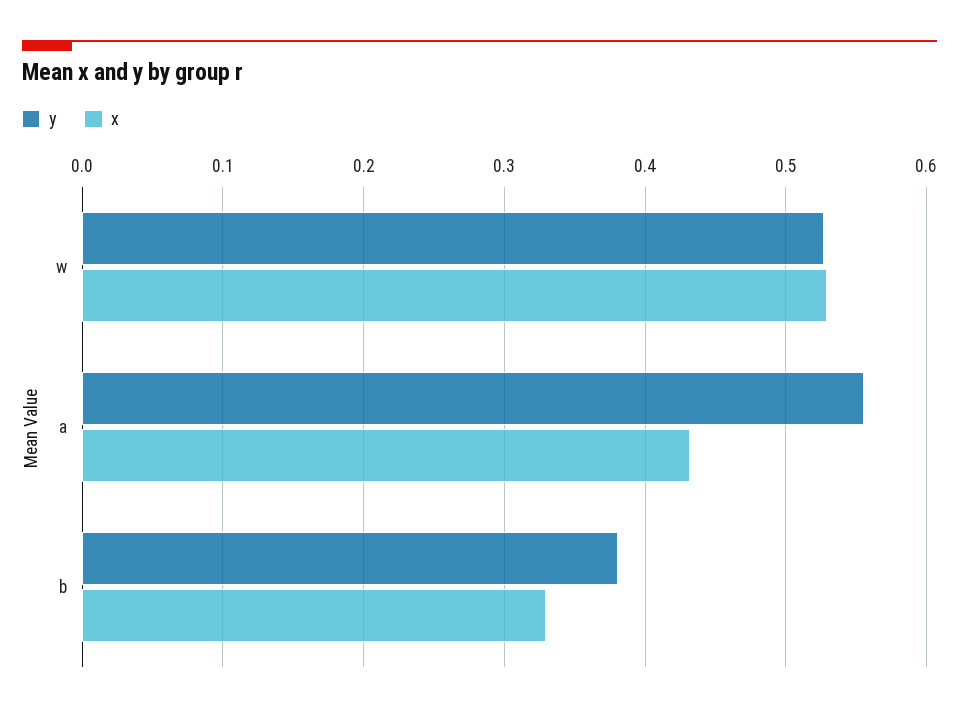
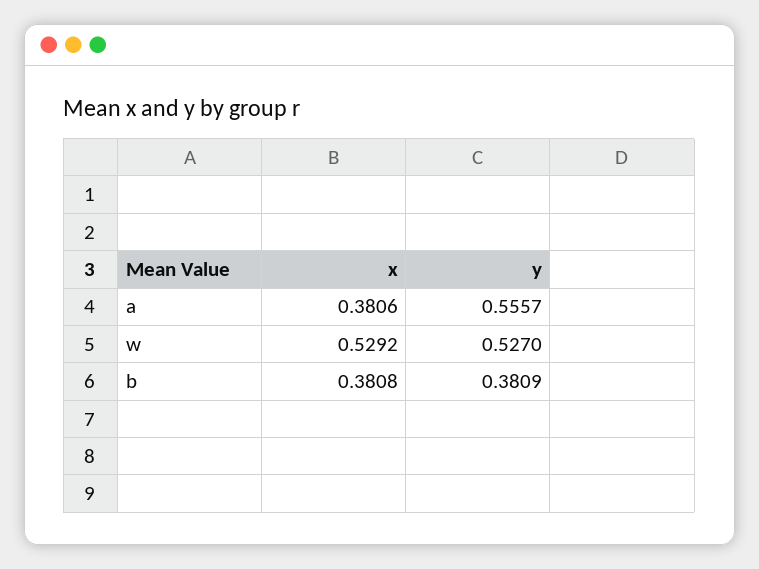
x, a: 0.43 -> 0.3806
x, b: 0.33 -> 0.3808

